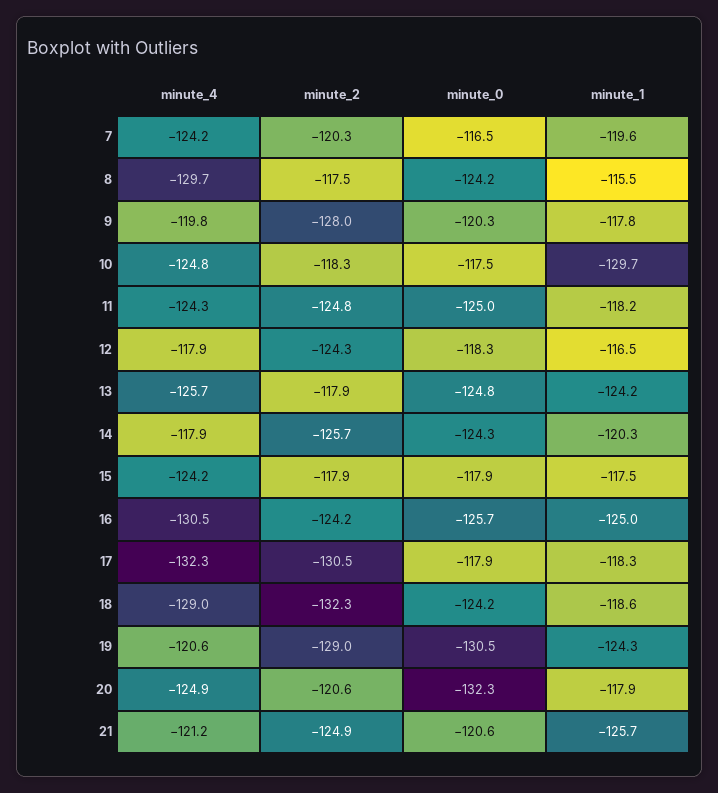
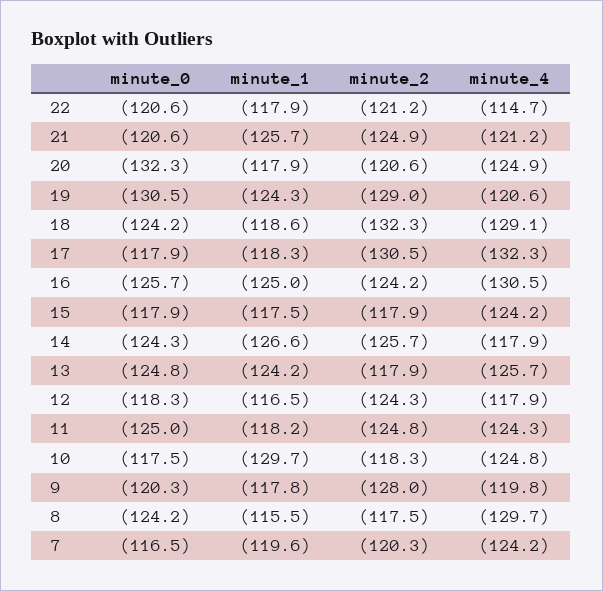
minute_1, 14: -120.3 -> -126.6
minute_4, 18: -129 -> -129.1
minute_0, 22: none -> -120.6
minute_1, 22: none -> -117.9
minute_2, 22: none -> -121.2
minute_4, 22: none -> -114.7

